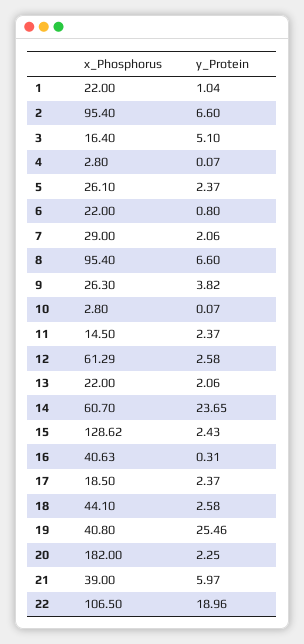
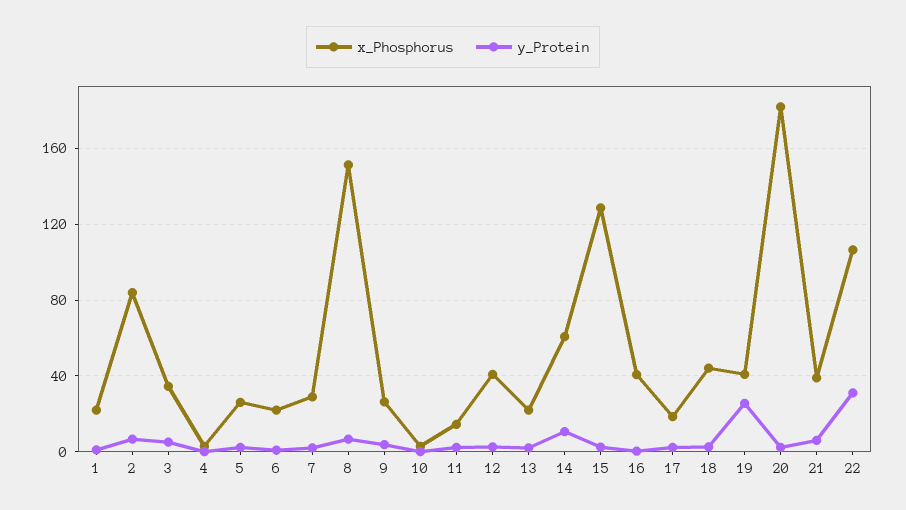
x_Phosphorus, 2: 95.4 -> 85
x_Phosphorus, 3: 16.4 -> 35
x_Phosphorus, 8: 95.4 -> 150
x_Phosphorus, 12: 61.29 -> 40
y_Protein, 14: 23.65 -> 10
y_Protein, 22: 18.96 -> 30

